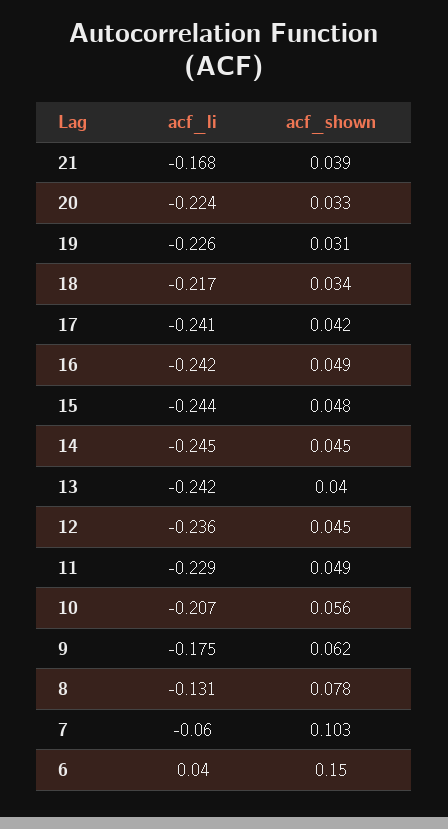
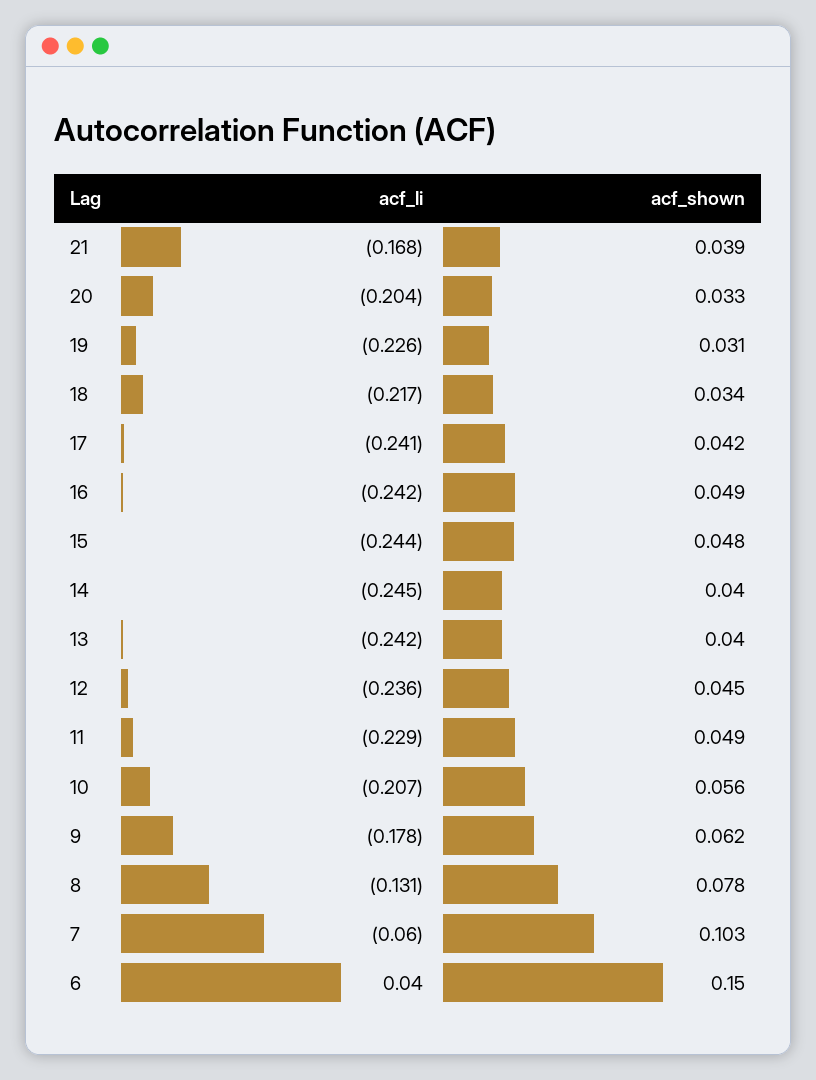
acf_li, 20: -0.224 -> -0.204
acf_shown, 14: 0.045 -> 0.04
acf_li, 9: -0.175 -> -0.178

